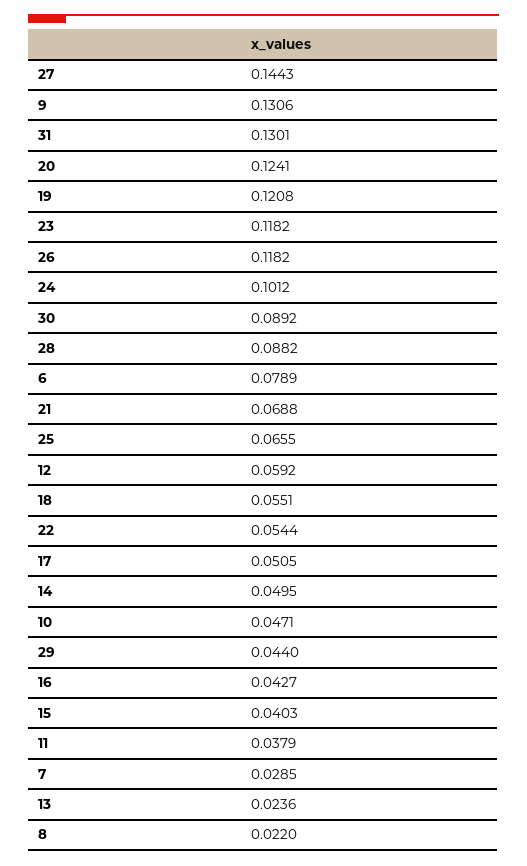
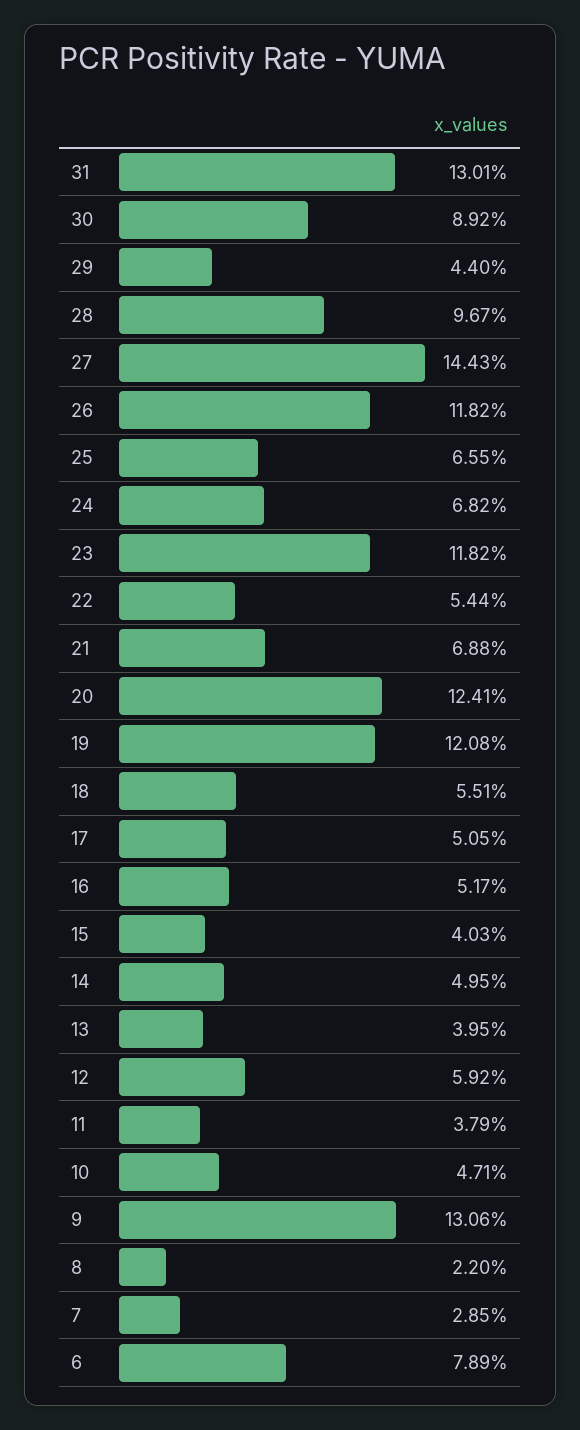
24: 0.1012 -> 0.0682
28: 0.0882 -> 0.0967
16: 0.0427 -> 0.0517
13: 0.0236 -> 0.0395

